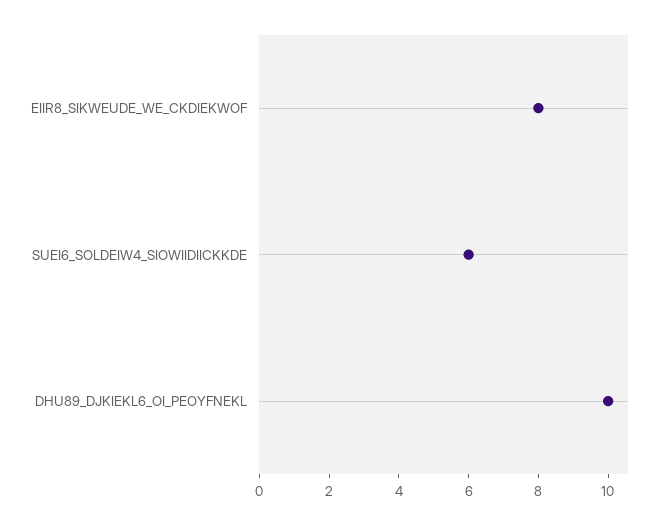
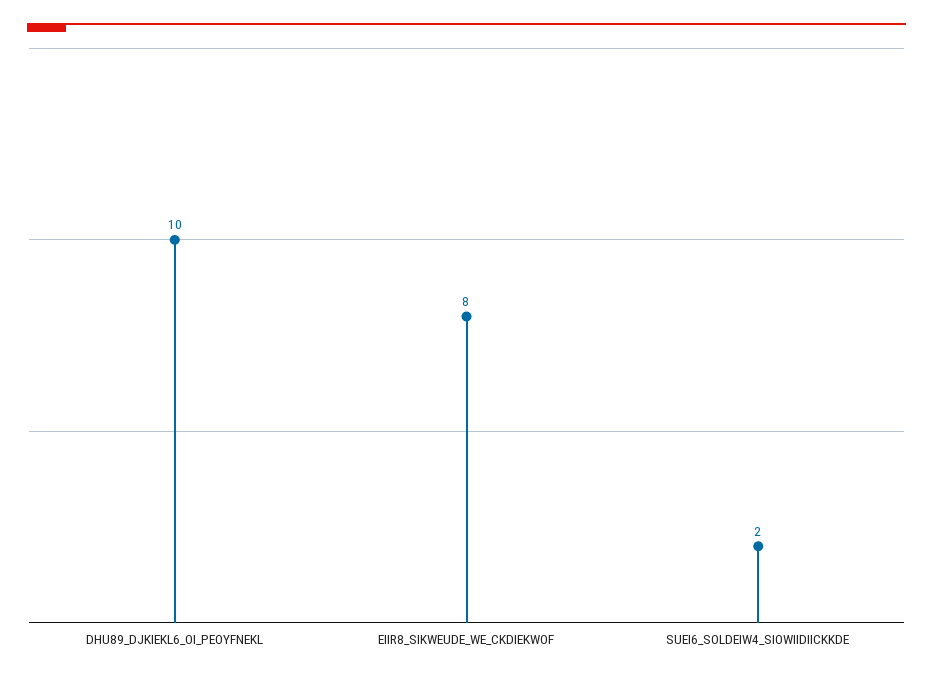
SUEI6_SOLDEIW4_SIOWIIDIICKKDE: 6 -> 2

